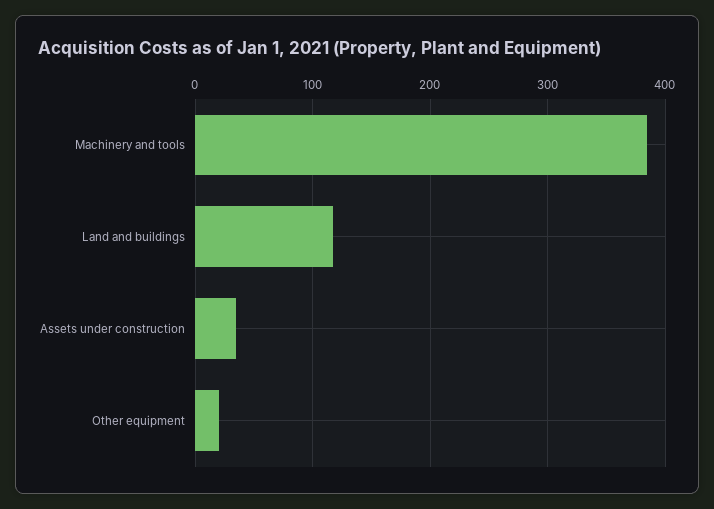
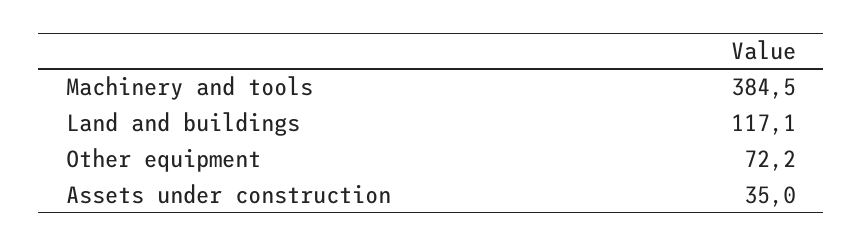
Other equipment: 20 -> 72.2

